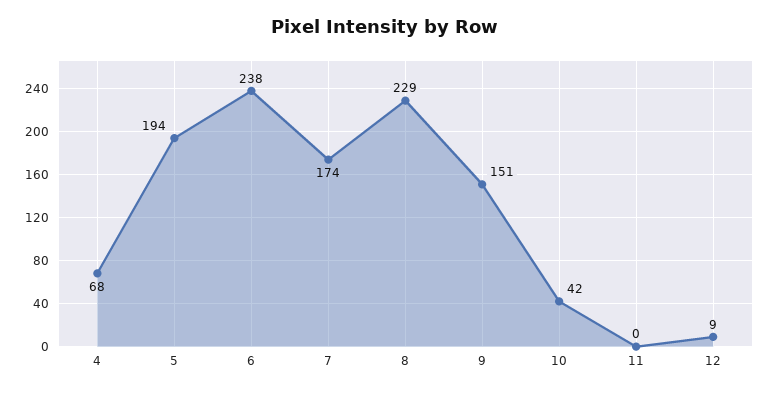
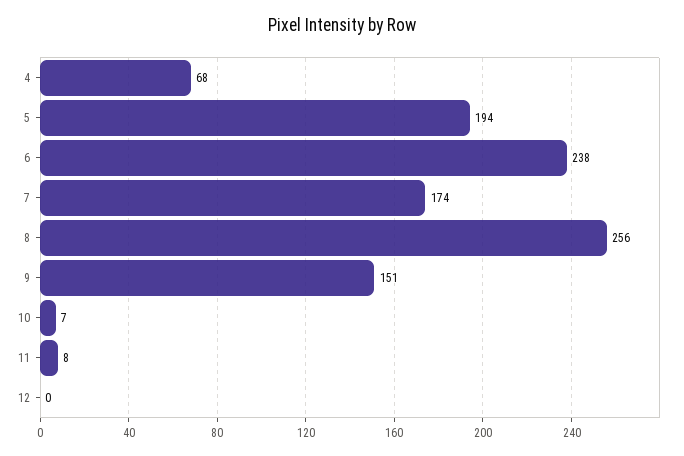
8: 229 -> 256
10: 42 -> 7
11: 0 -> 8
12: 9 -> 0

